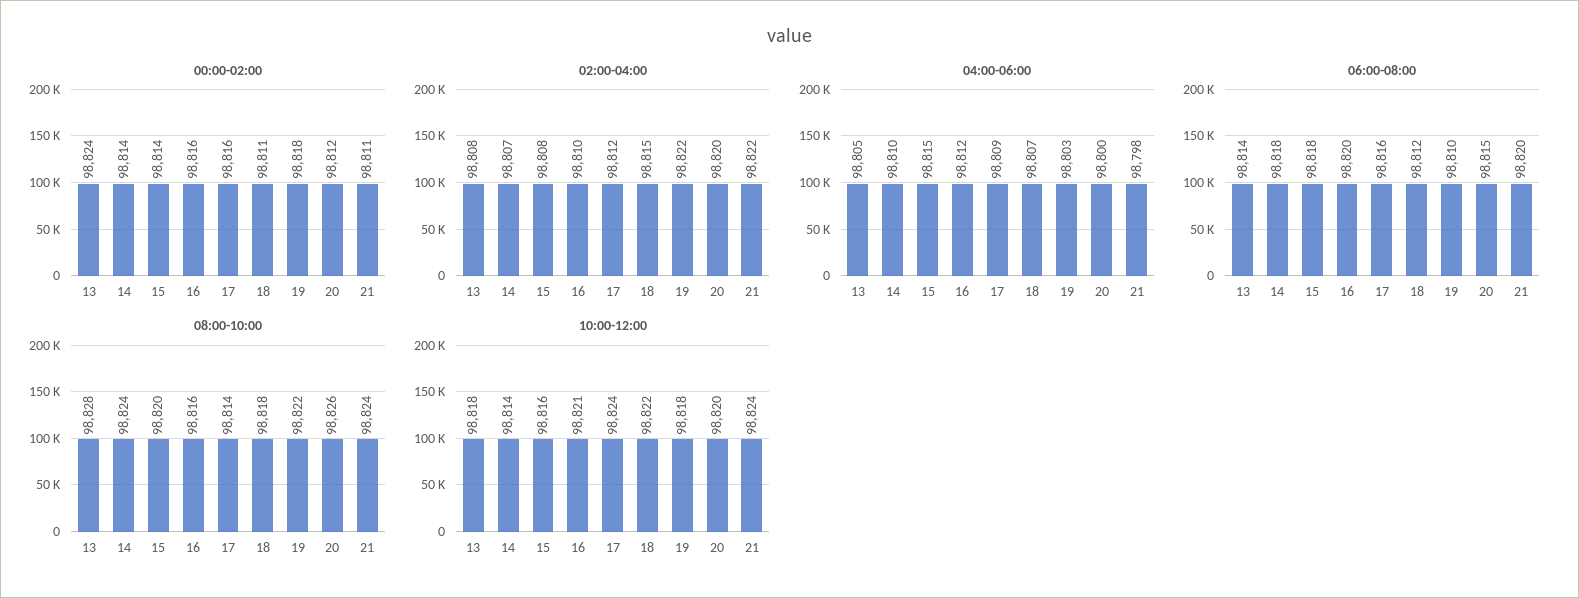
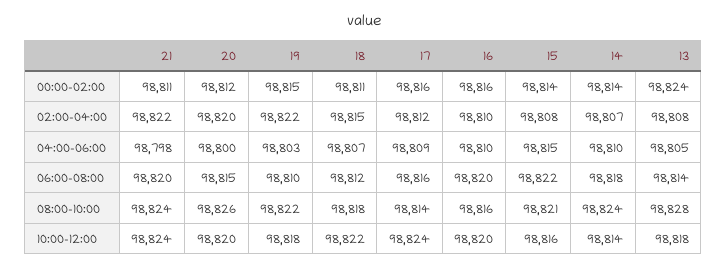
00:00-02:00, 19: 98818 -> 98815
04:00-06:00, 16: 98812 -> 98810
06:00-08:00, 15: 98818 -> 98822
08:00-10:00, 15: 98820 -> 98821
10:00-12:00, 16: 98821 -> 98820

